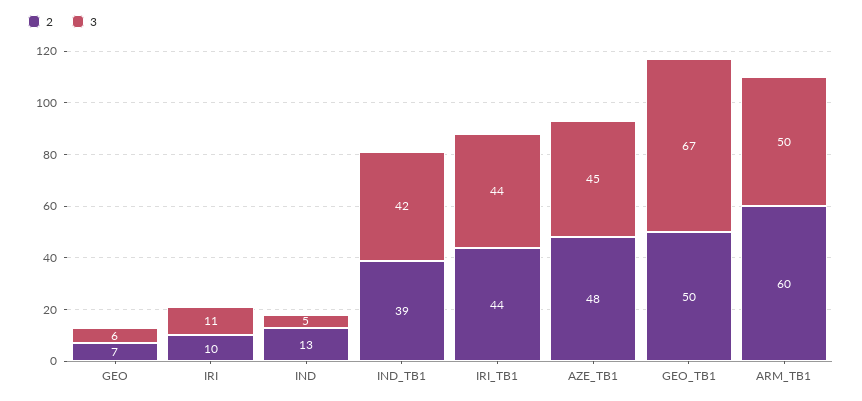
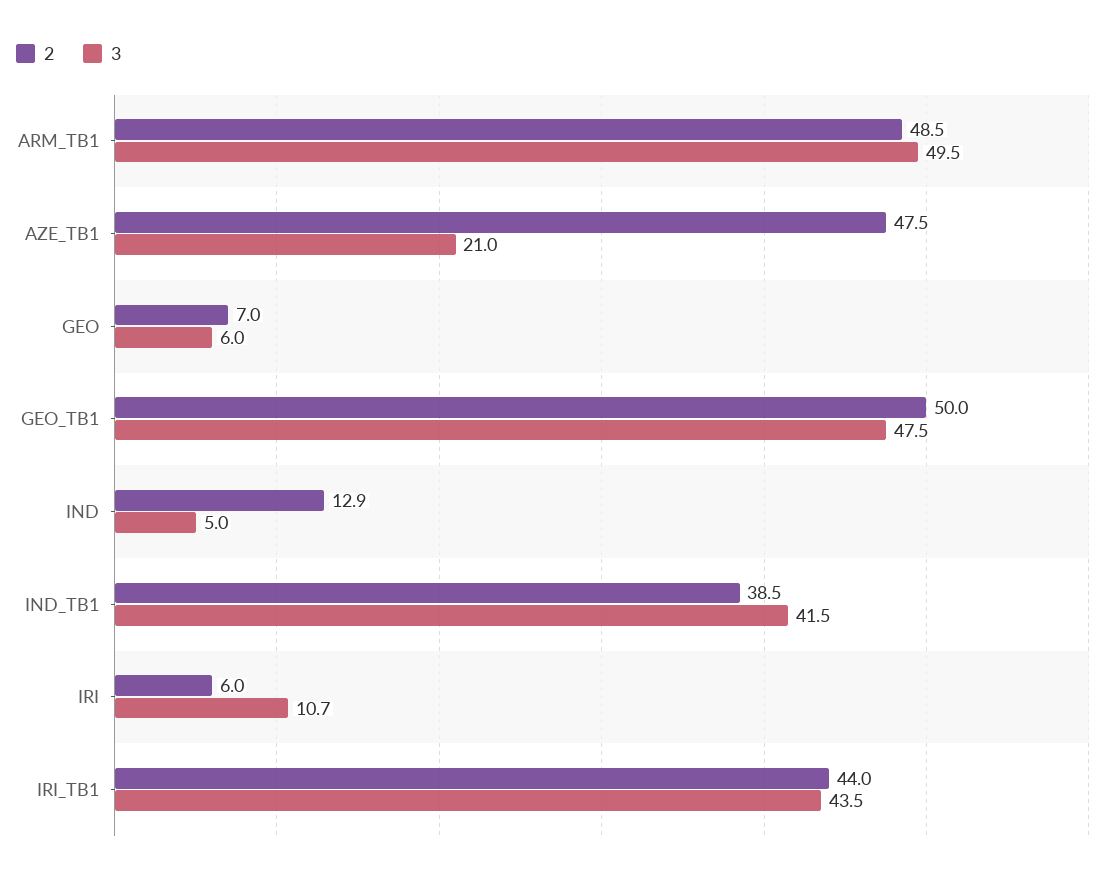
2, IRI: 10 -> 6
3, AZE_TB1: 45 -> 21
3, GEO_TB1: 67 -> 47.5
2, ARM_TB1: 60 -> 48.5

